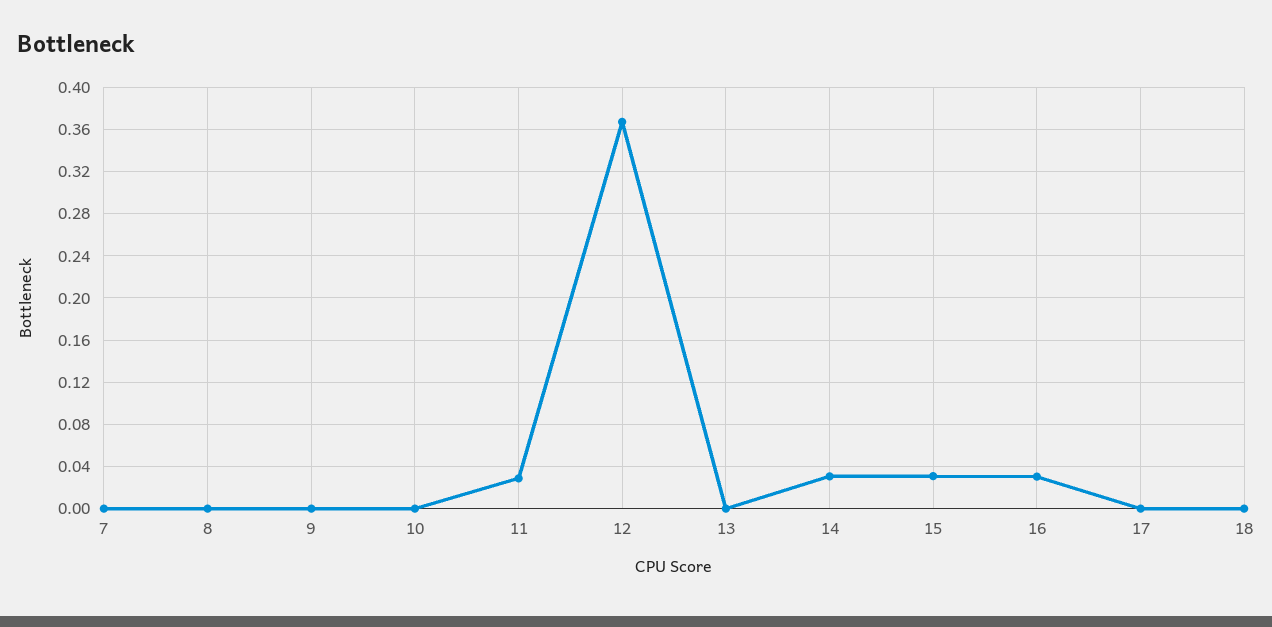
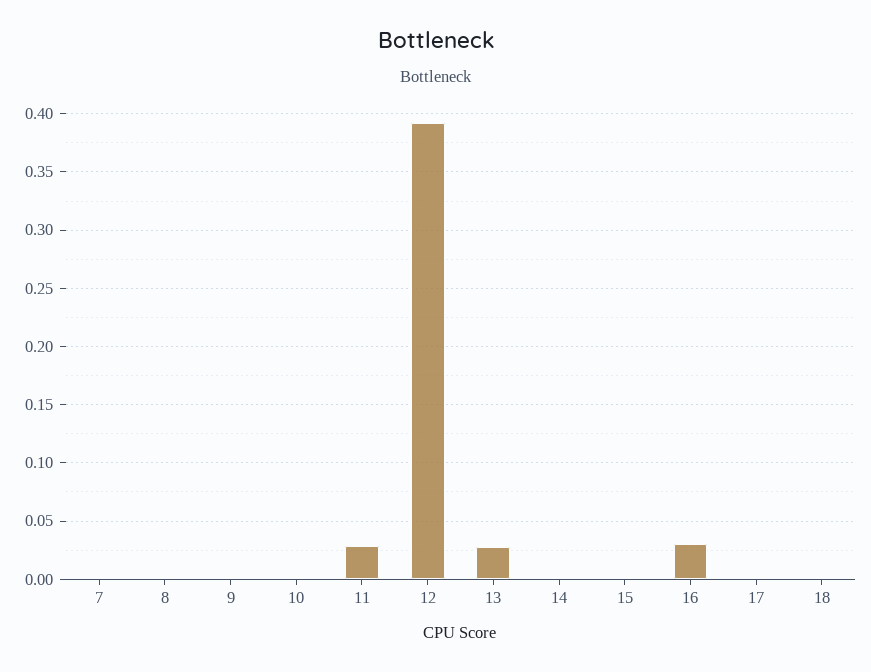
12: 0.37 -> 0.39
13: 0 -> 0.03
14: 0.03 -> 0
15: 0.03 -> 0

